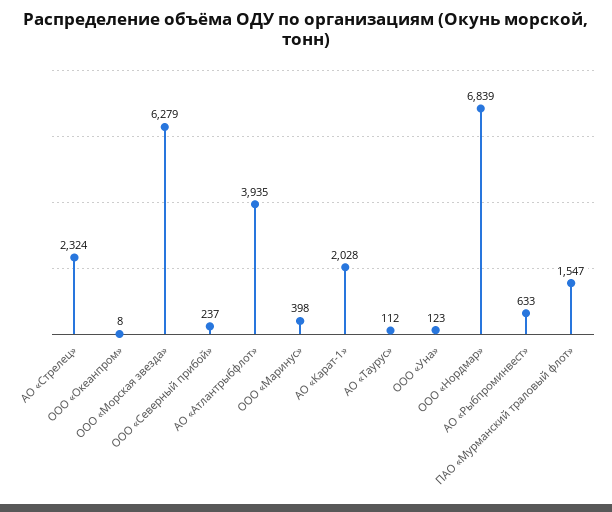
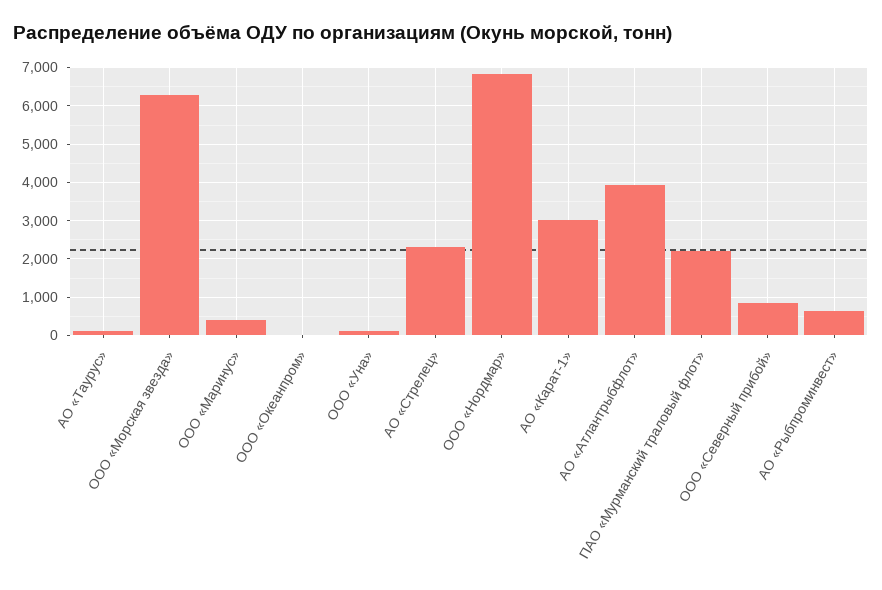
ООО «Северный прибой»: 237 -> 800
АО «Карат-1»: 2028 -> 3000
ПАО «Мурманский траловый флот»: 1547 -> 2200

